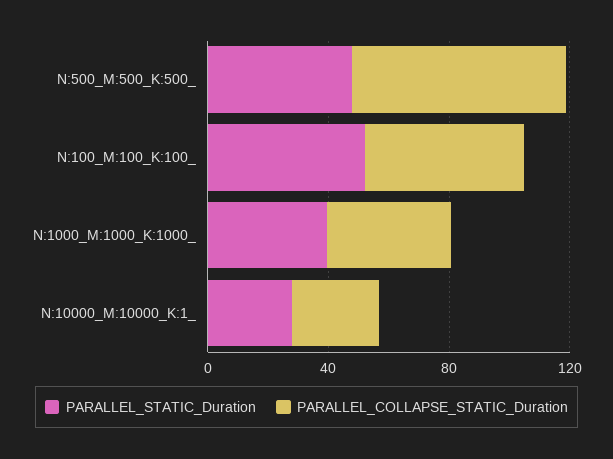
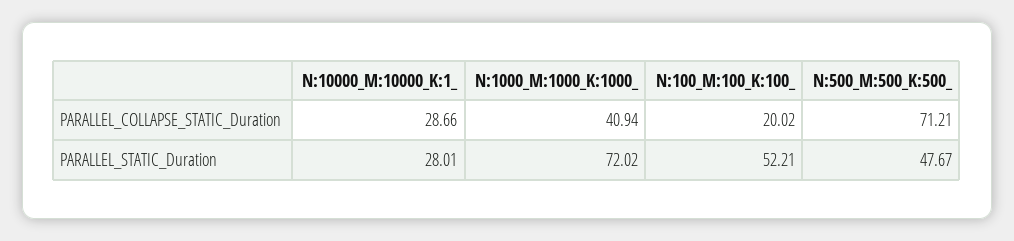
PARALLEL_COLLAPSE_STATIC_Duration, N:100_M:100_K:100_: 50 -> 20.02
PARALLEL_STATIC_Duration, N:1000_M:1000_K:1000_: 40 -> 72.02

